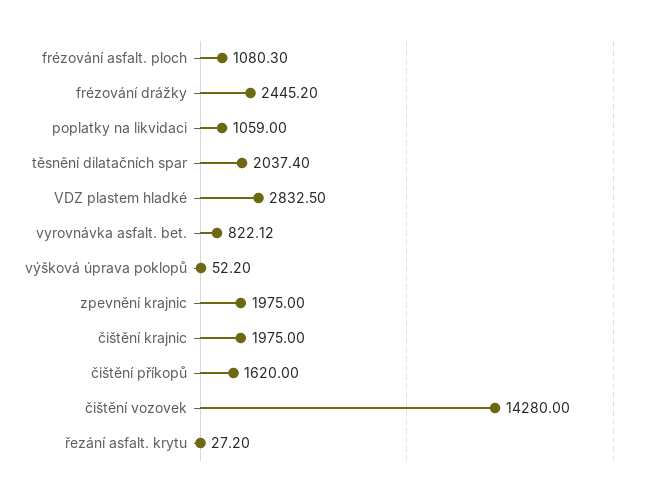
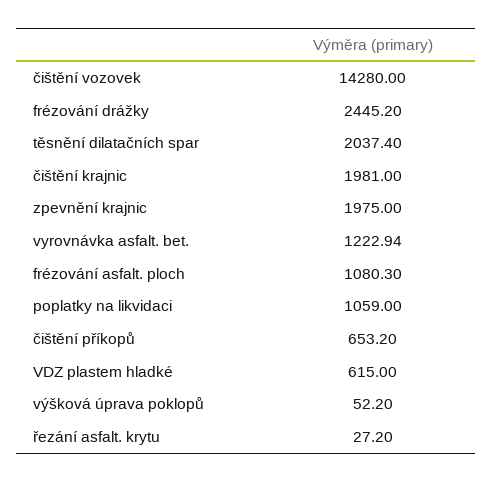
VDZ plastem hladké: 2832.5 -> 615
vyrovnávka asfalt. bet.: 822.12 -> 1222.94
čištění krajnic: 1975 -> 1981
čištění příkopů: 1620 -> 653.2

